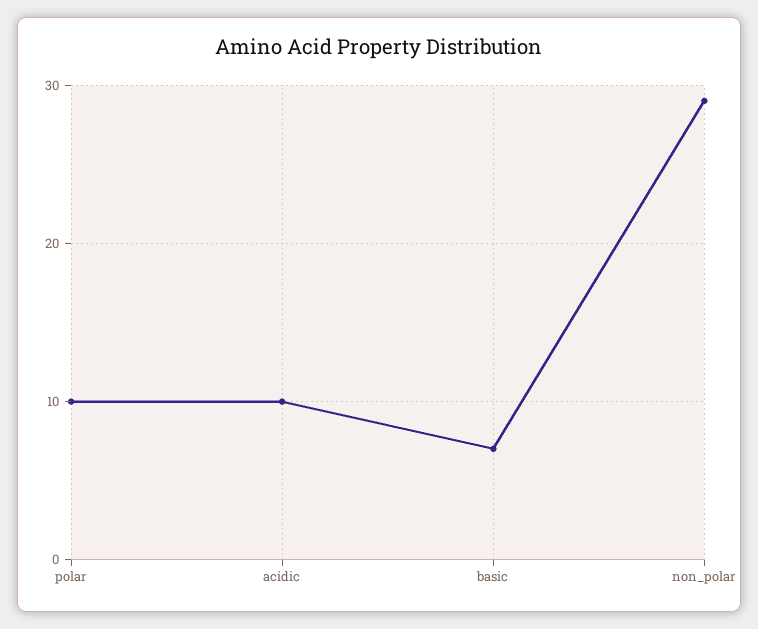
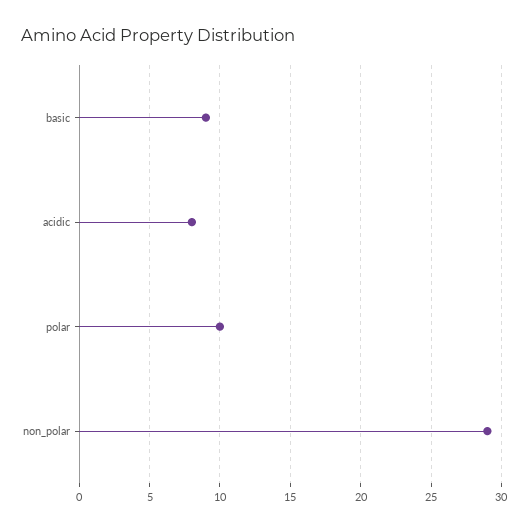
acidic: 10 -> 8
basic: 7 -> 9

